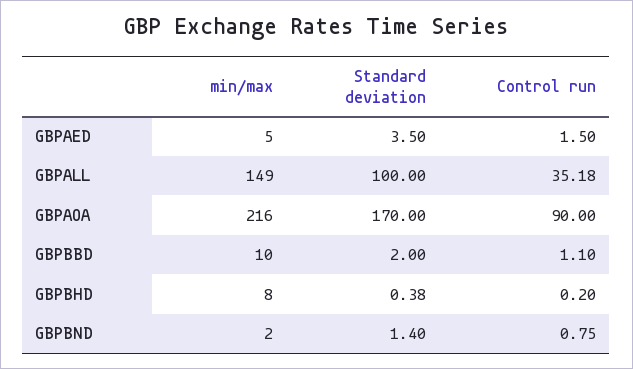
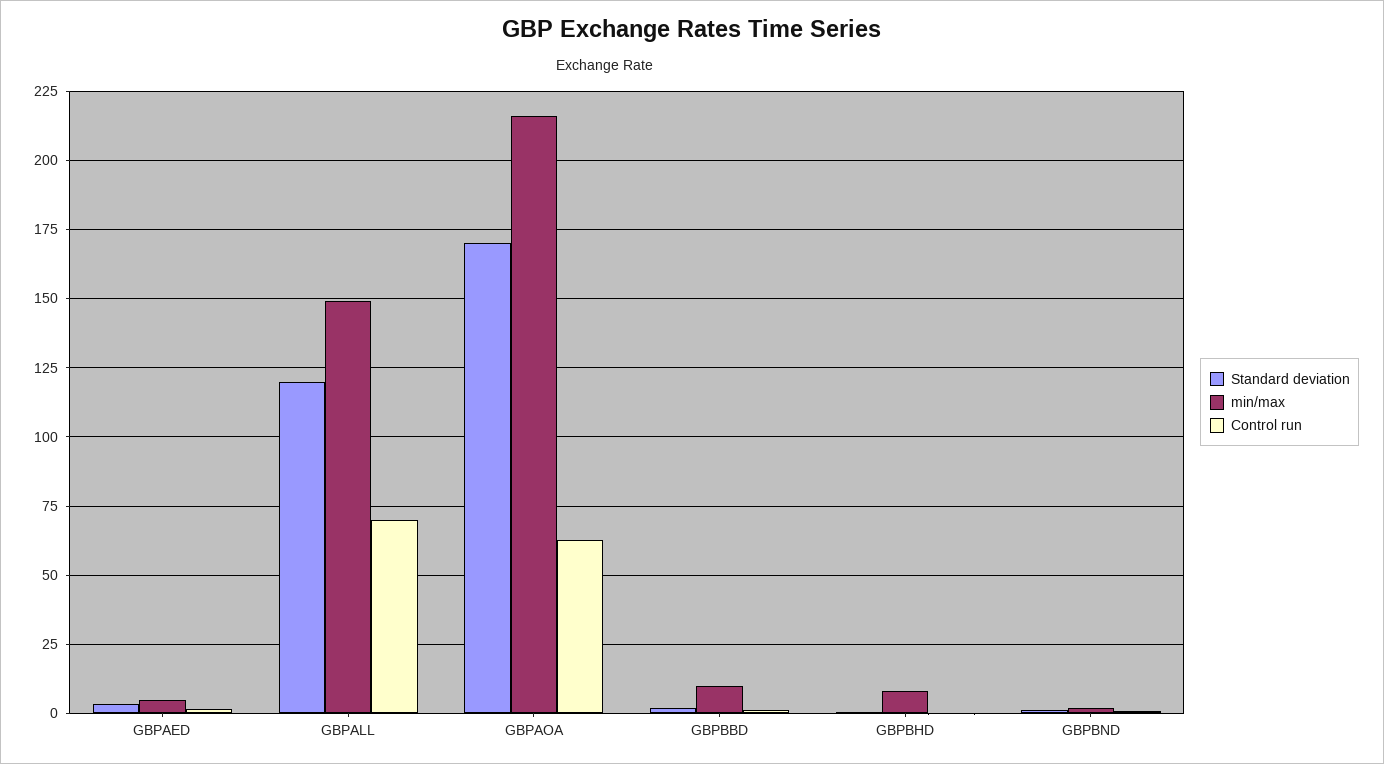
Standard deviation, GBPALL: 100 -> 120
Control run, GBPALL: 35.18 -> 70
Control run, GBPAOA: 90 -> 62.5

